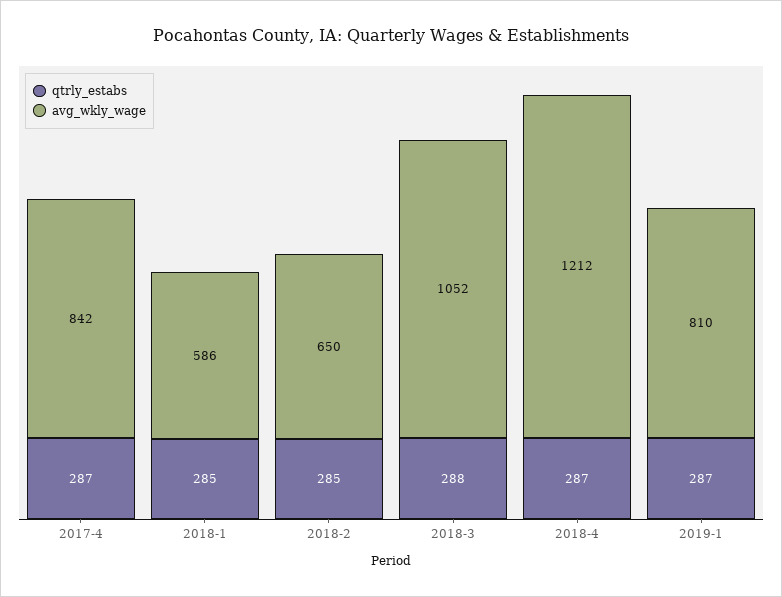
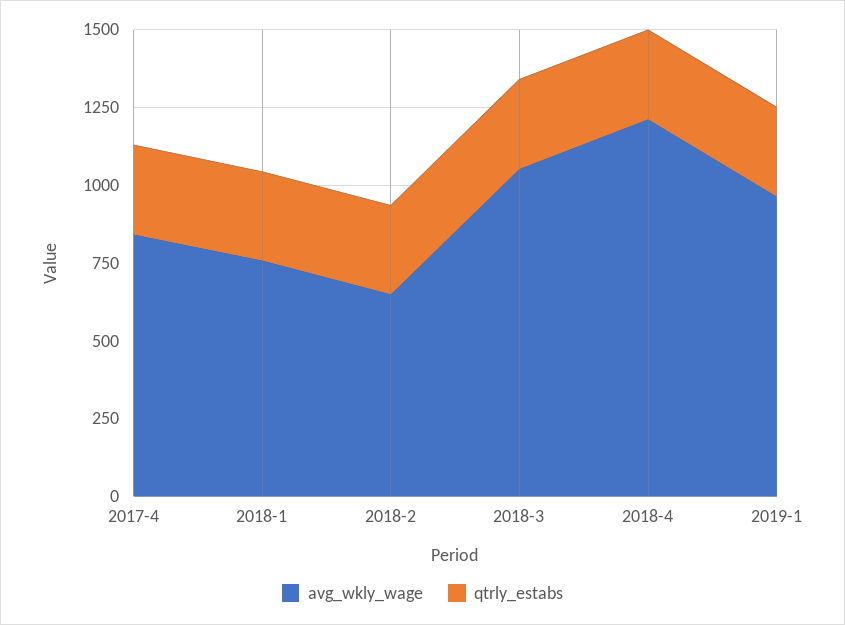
avg_wkly_wage, 2018-1: 586 -> 750
avg_wkly_wage, 2019-1: 810 -> 950

